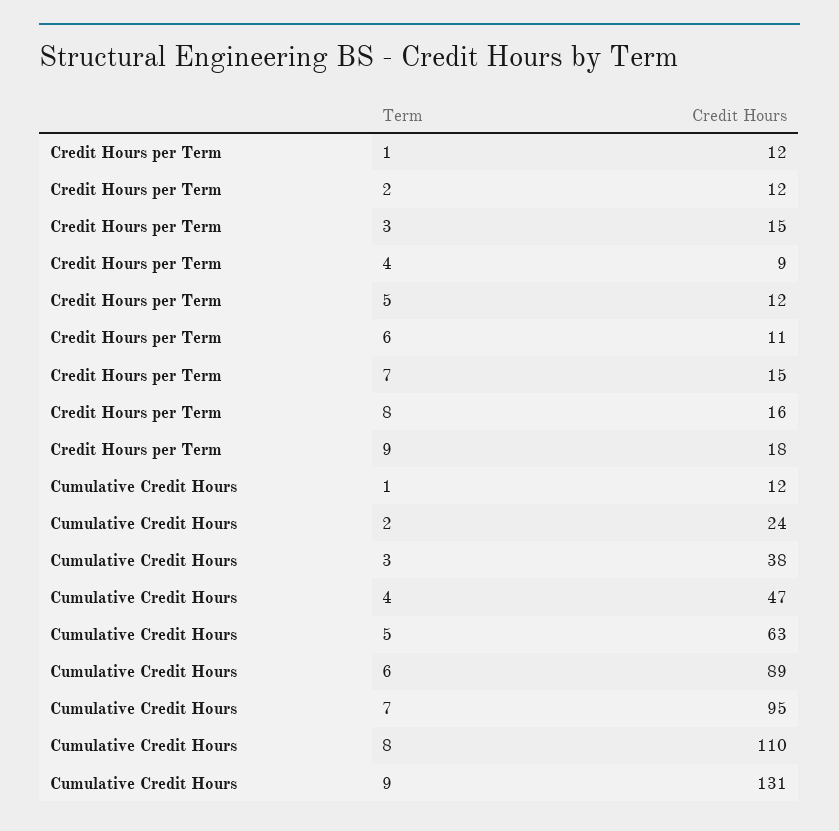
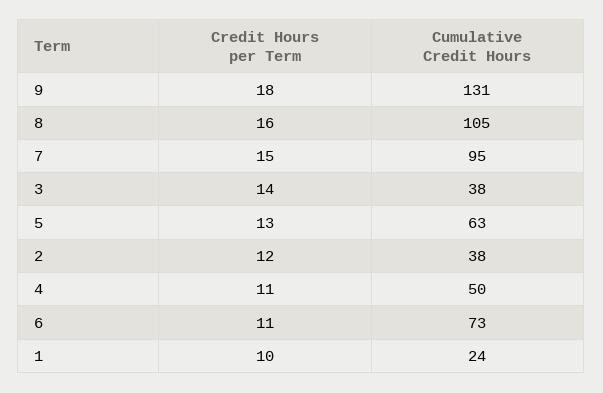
Credit Hours per Term, 1: 12 -> 10
Credit Hours per Term, 3: 15 -> 14
Credit Hours per Term, 4: 9 -> 11
Credit Hours per Term, 5: 12 -> 13
Cumulative Credit Hours, 1: 12 -> 24
Cumulative Credit Hours, 2: 24 -> 38
Cumulative Credit Hours, 4: 47 -> 50
Cumulative Credit Hours, 6: 89 -> 73
Cumulative Credit Hours, 8: 110 -> 105

